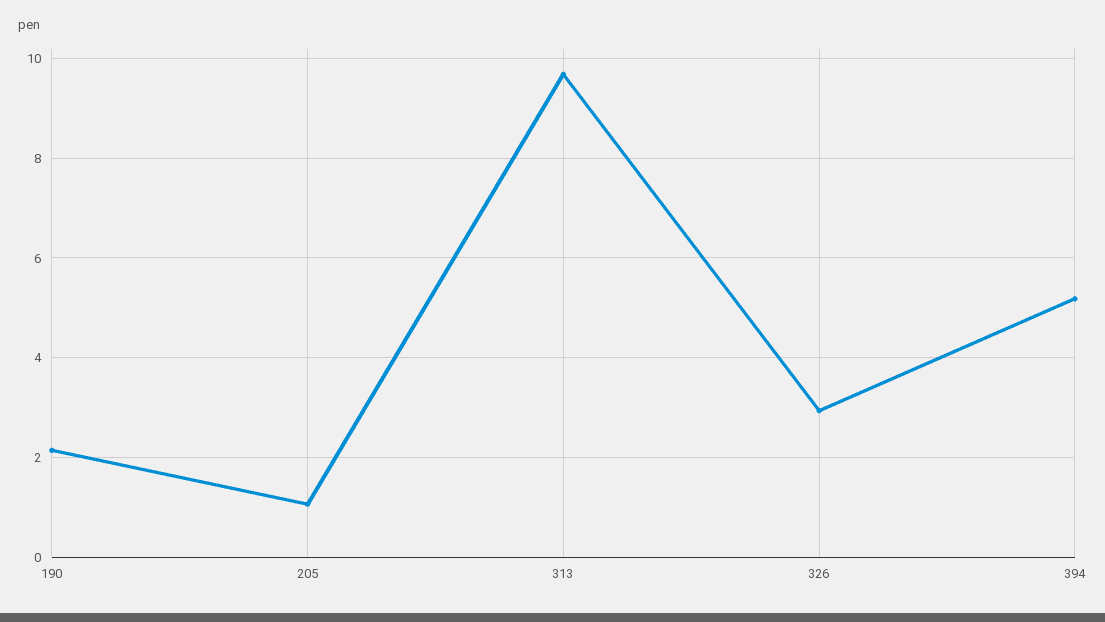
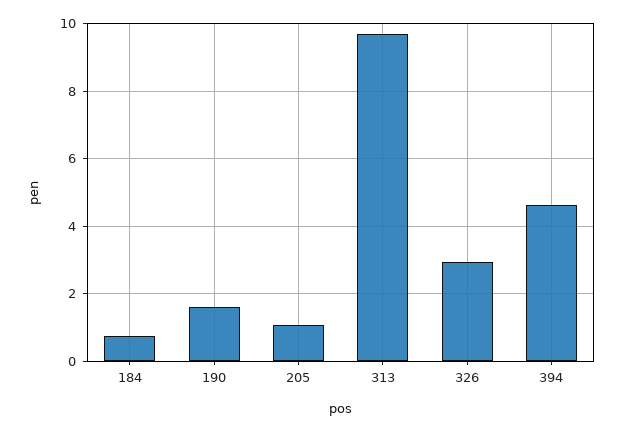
190: 2.2 -> 1.6
394: 5.2 -> 4.6
184: none -> 0.8

